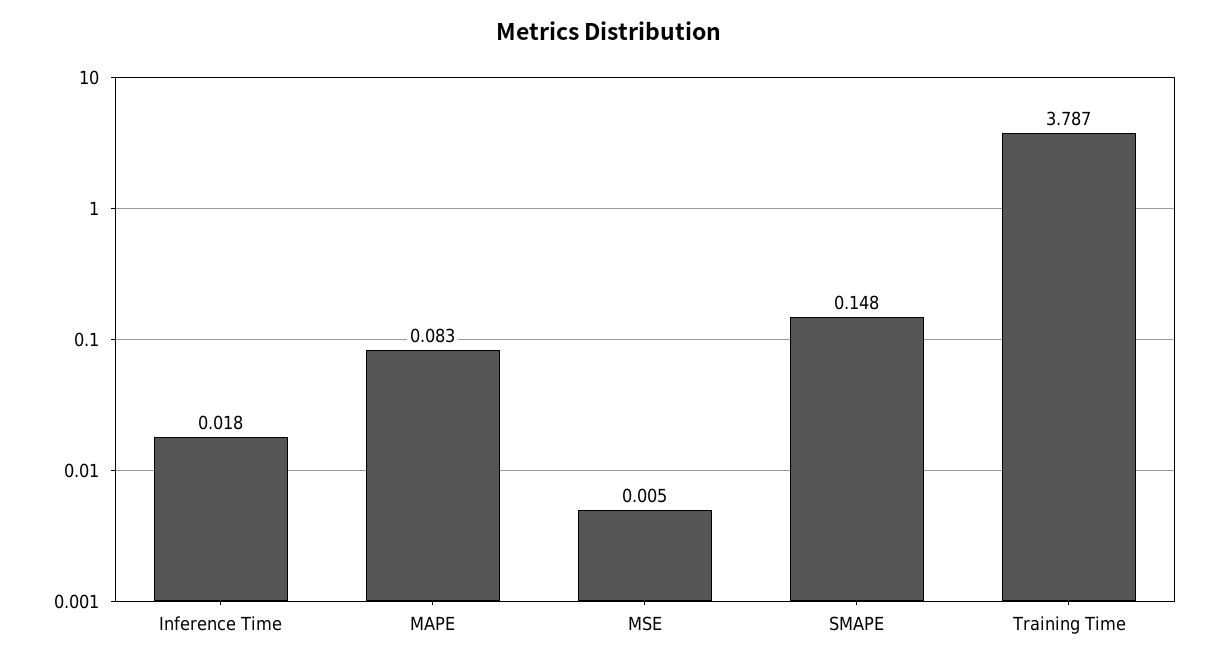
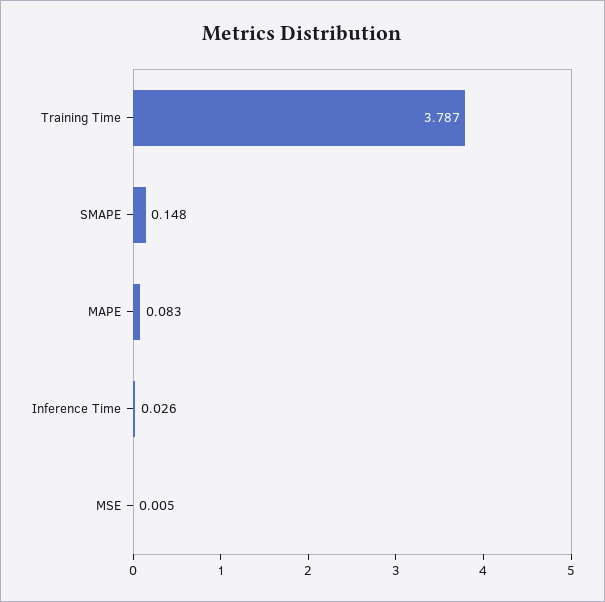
Inference Time: 0.018 -> 0.026

